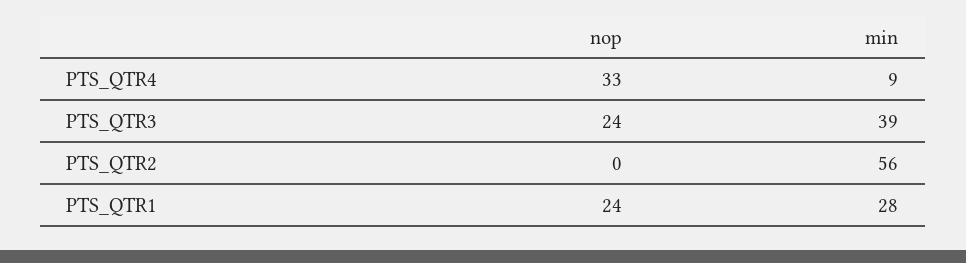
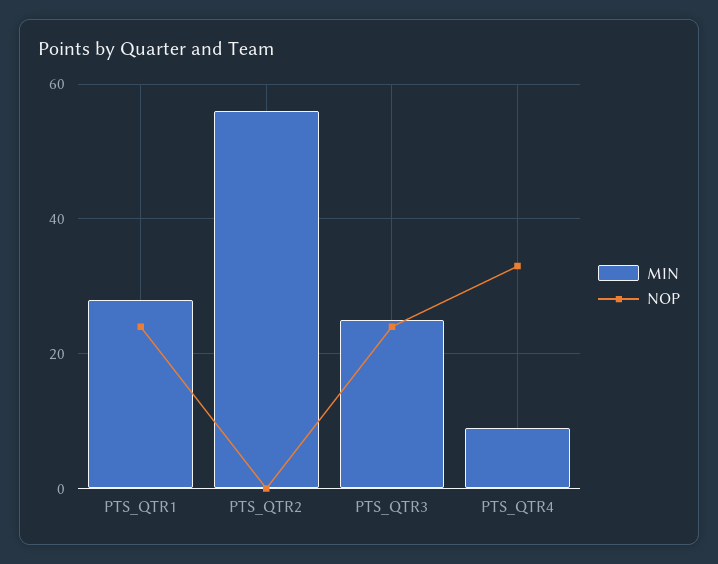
min, PTS_QTR3: 39 -> 25

